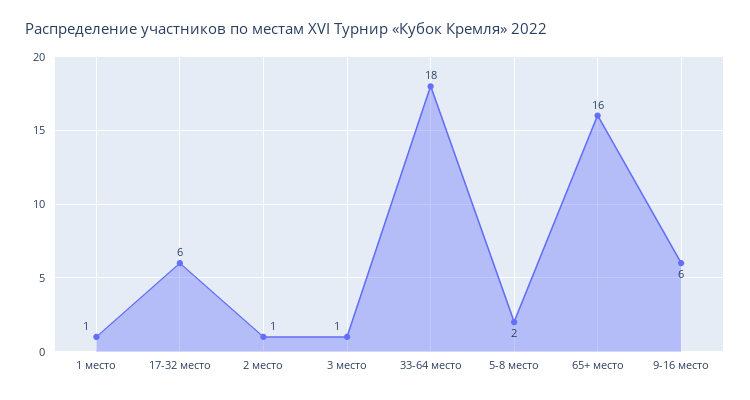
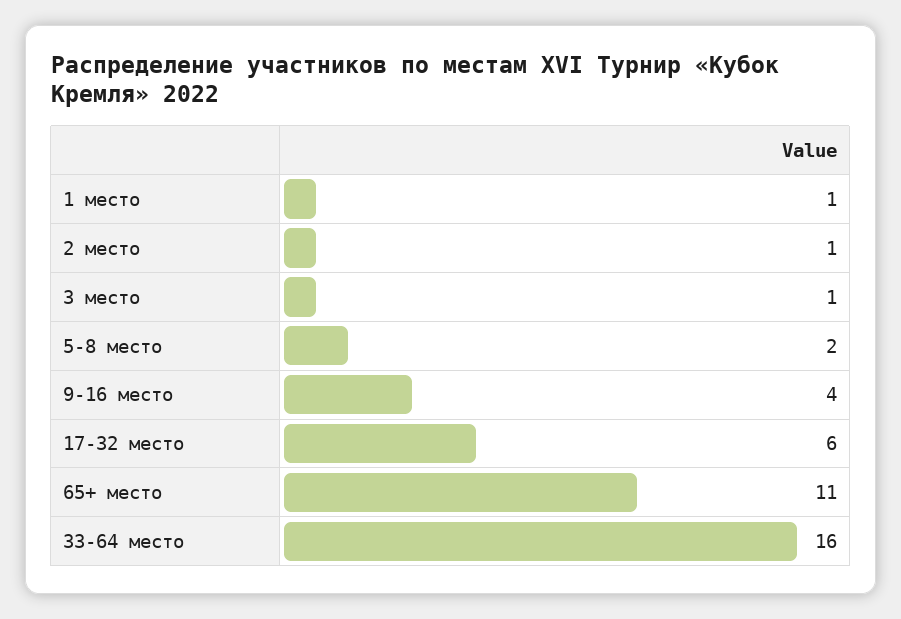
33-64 место: 18 -> 16
65+ место: 16 -> 11
9-16 место: 6 -> 4

